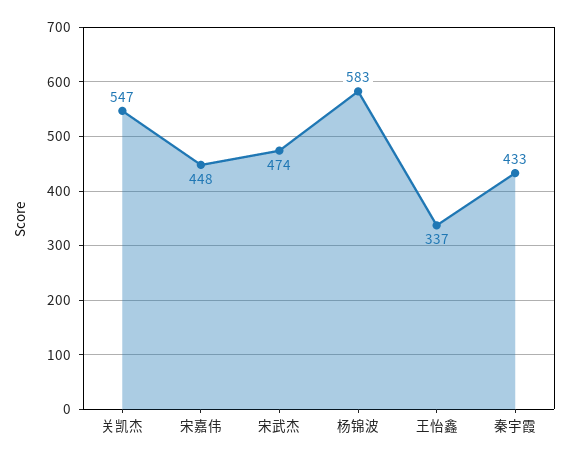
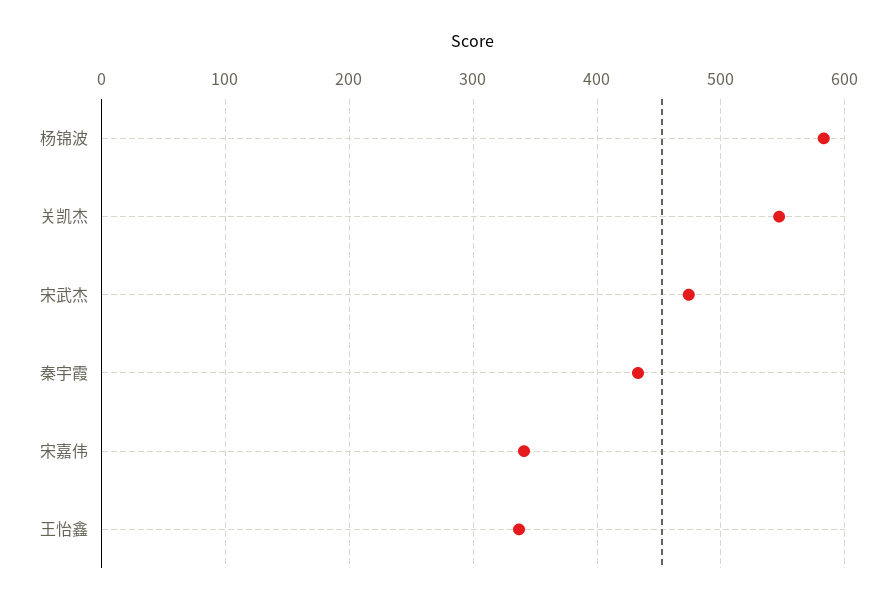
宋嘉伟: 448 -> 340

